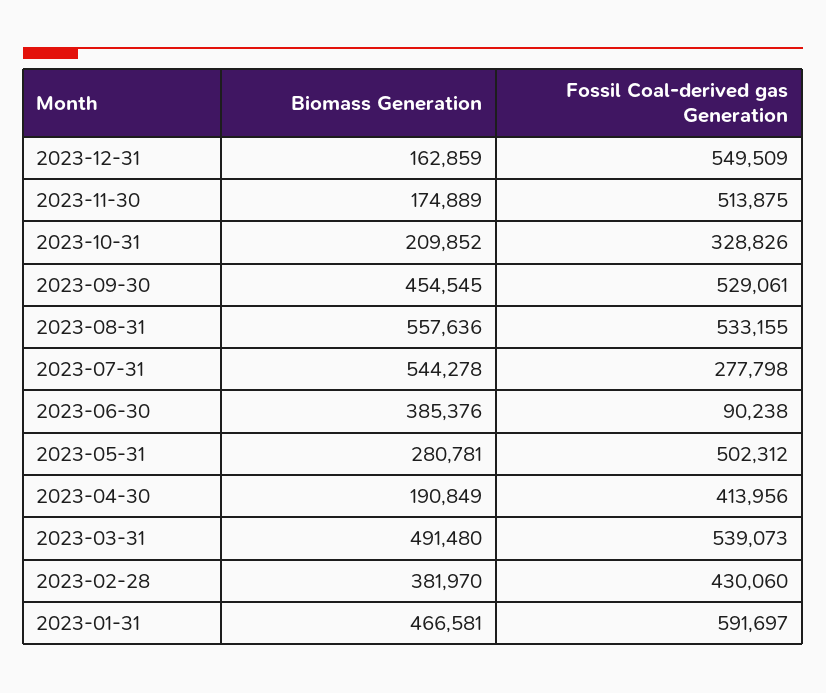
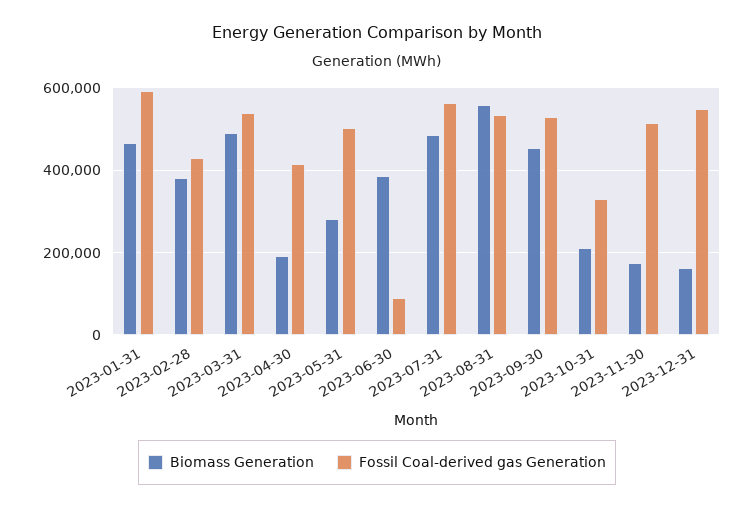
Biomass Generation, 2023-07-31: 544278 -> 480000
Fossil Coal-derived gas Generation, 2023-07-31: 277798 -> 560000

